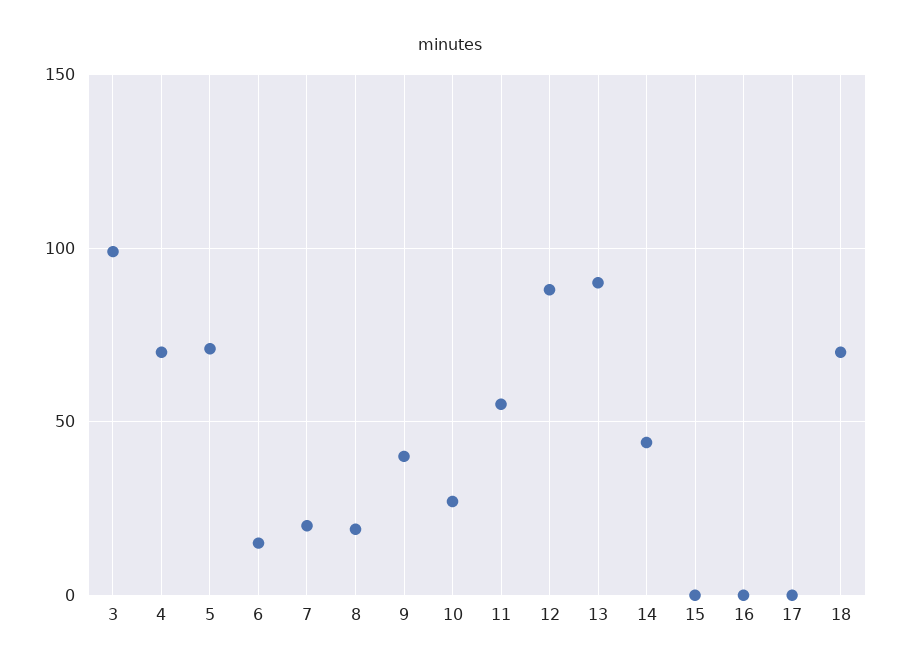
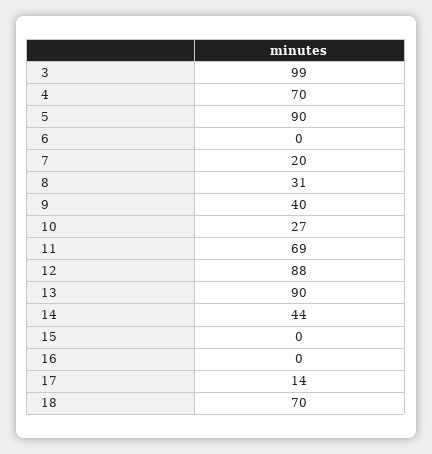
5: 70 -> 90
6: 15 -> 0
8: 20 -> 31
11: 55 -> 69
17: 0 -> 14

